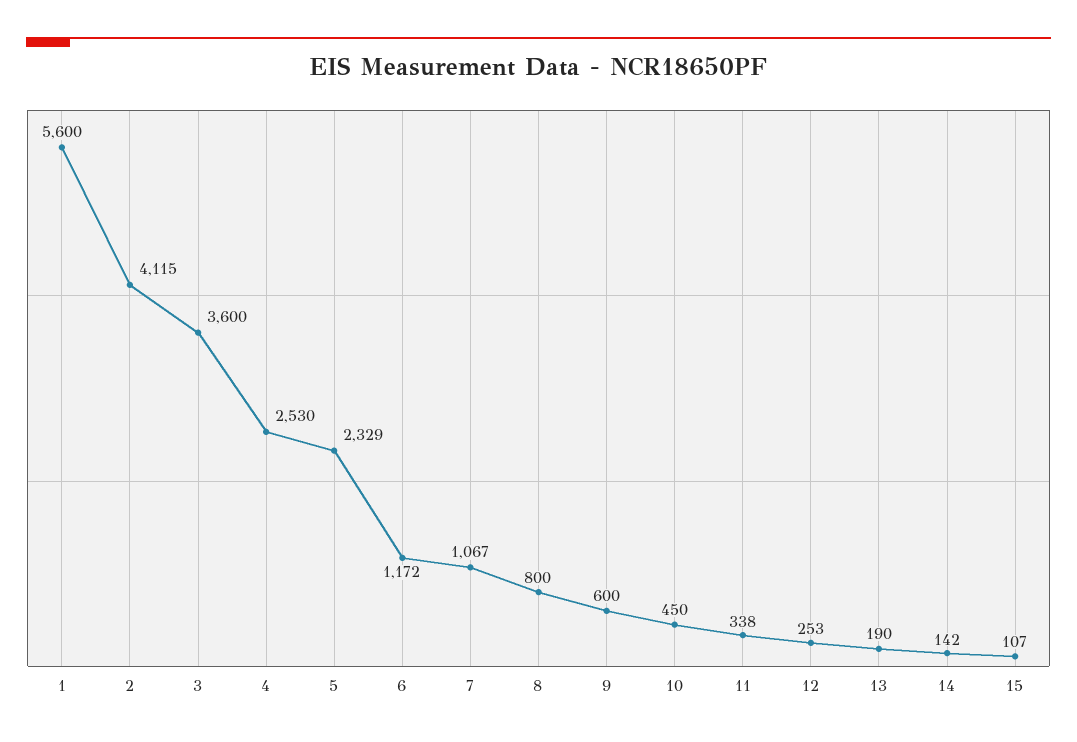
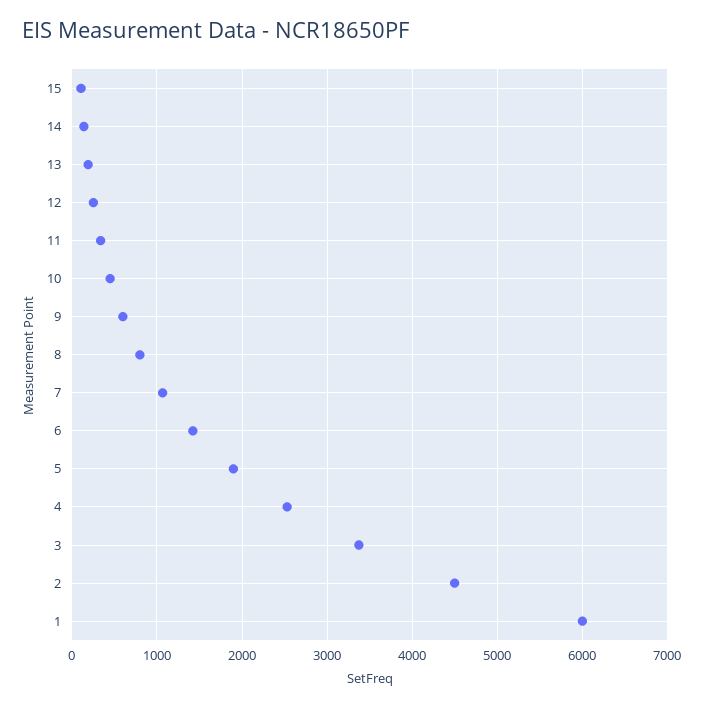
1: 5600 -> 6000
2: 4115 -> 4500
3: 3600 -> 3400
5: 2329 -> 1900
6: 1172 -> 1400

